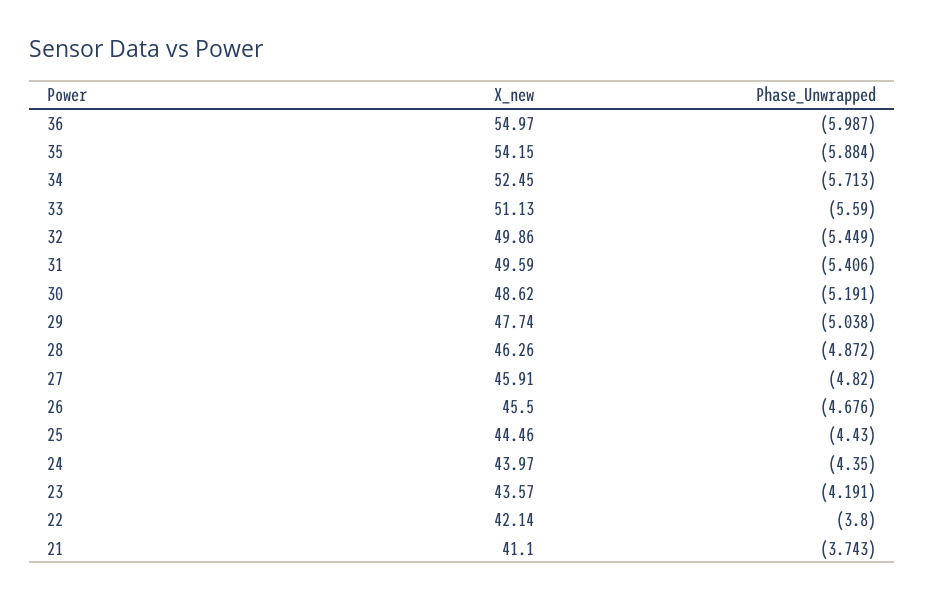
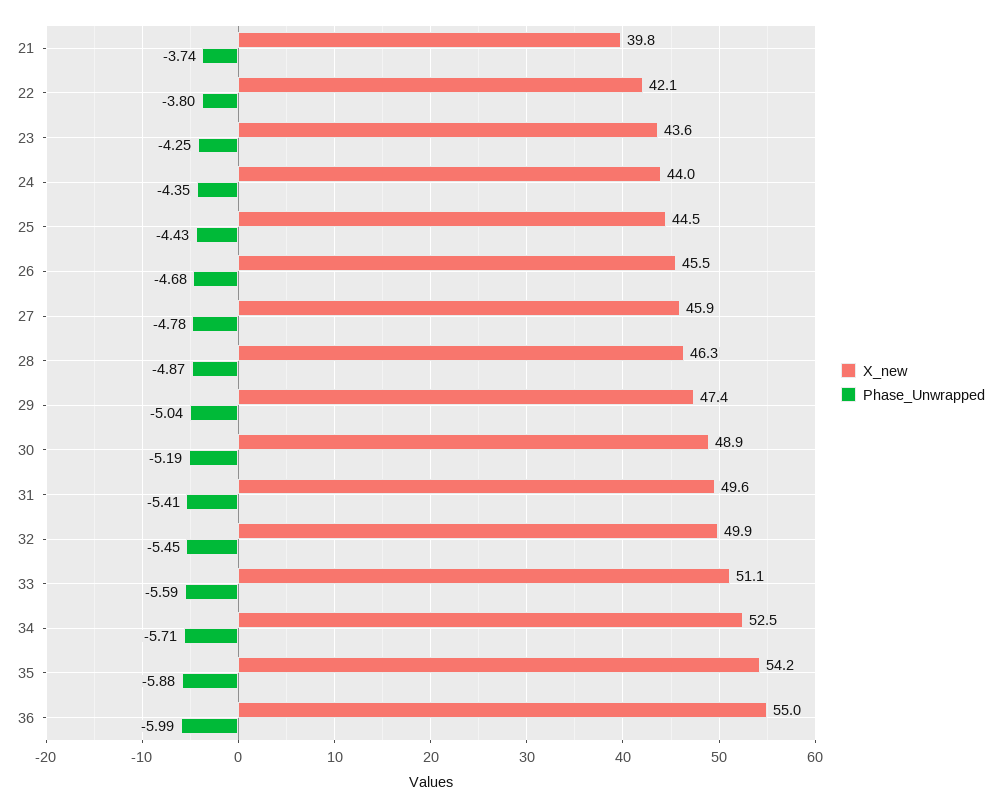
X_new, 30: 48.62 -> 48.9
X_new, 29: 47.74 -> 47.4
Phase_Unwrapped, 27: -4.82 -> -4.78
Phase_Unwrapped, 23: -4.191 -> -4.25
X_new, 21: 41.1 -> 39.8

